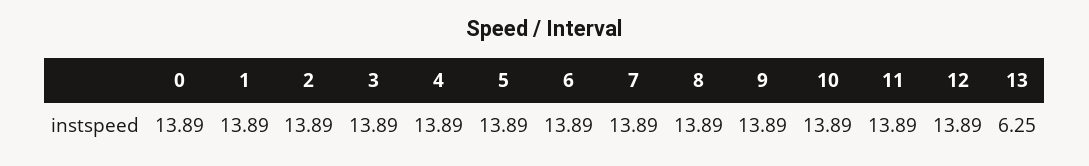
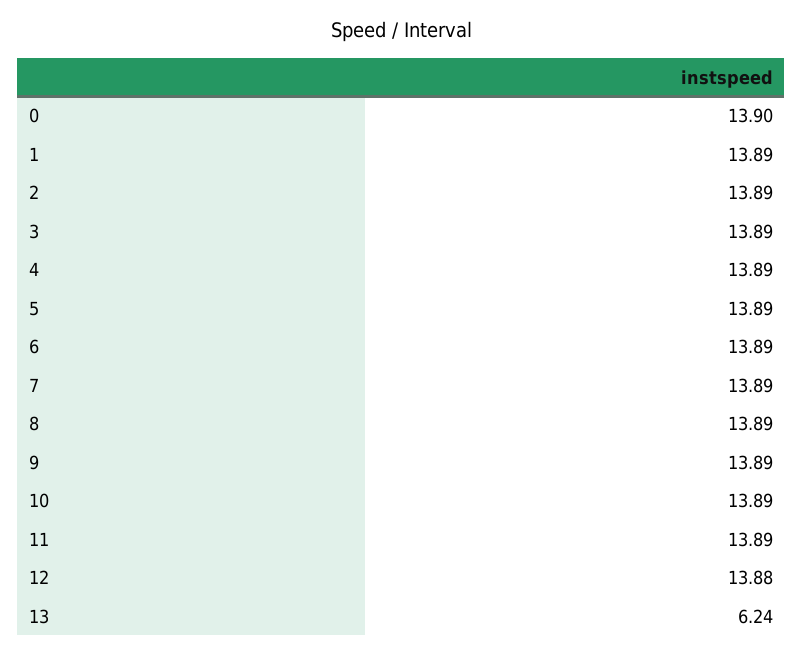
0: 13.89 -> 13.9
12: 13.89 -> 13.88
13: 6.25 -> 6.24

